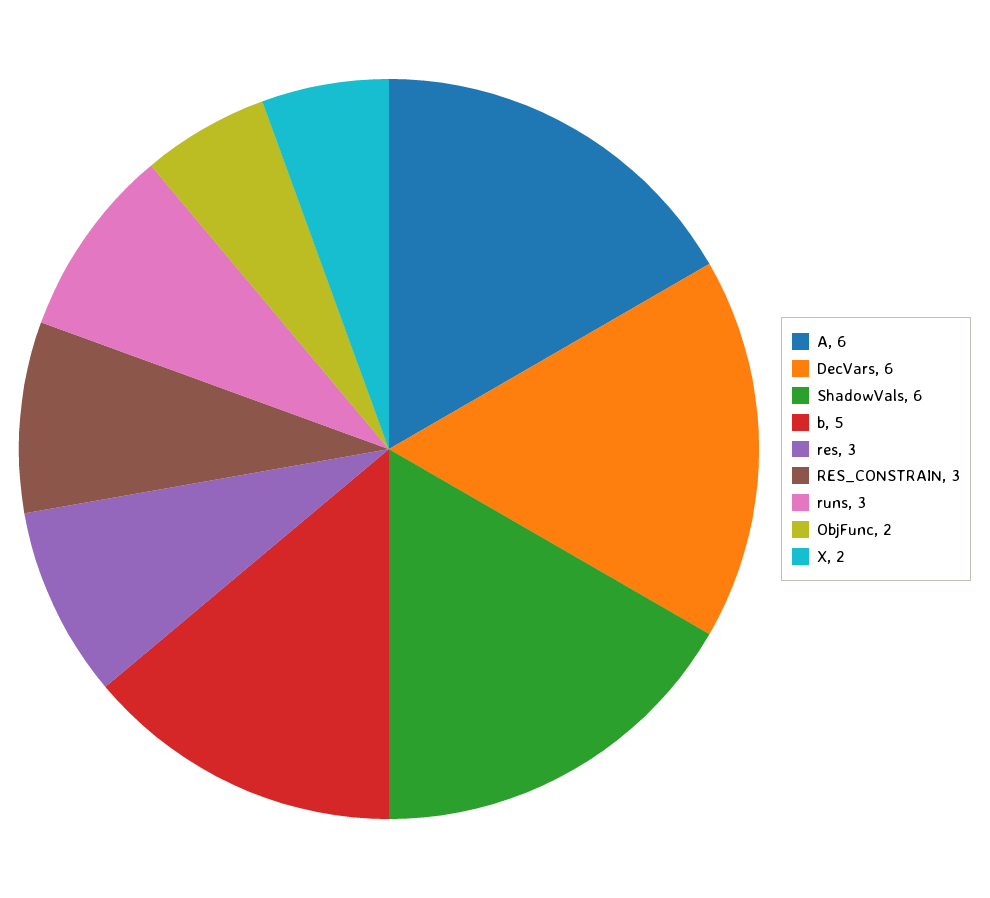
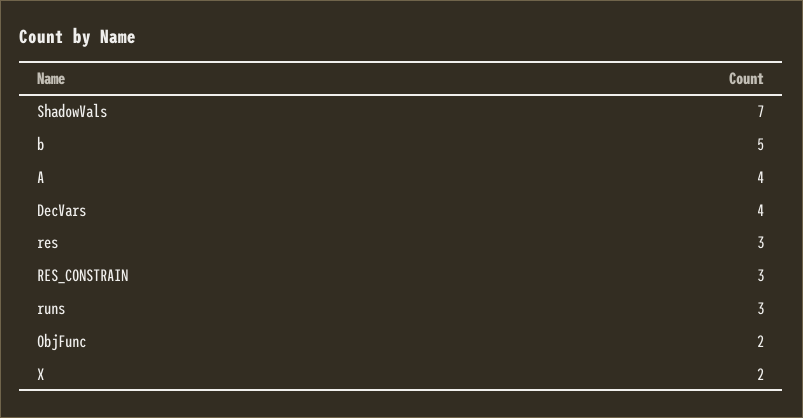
A: 6 -> 4
DecVars: 6 -> 4
ShadowVals: 6 -> 7

